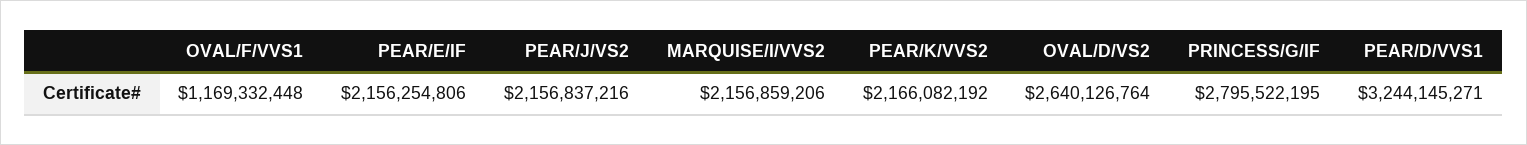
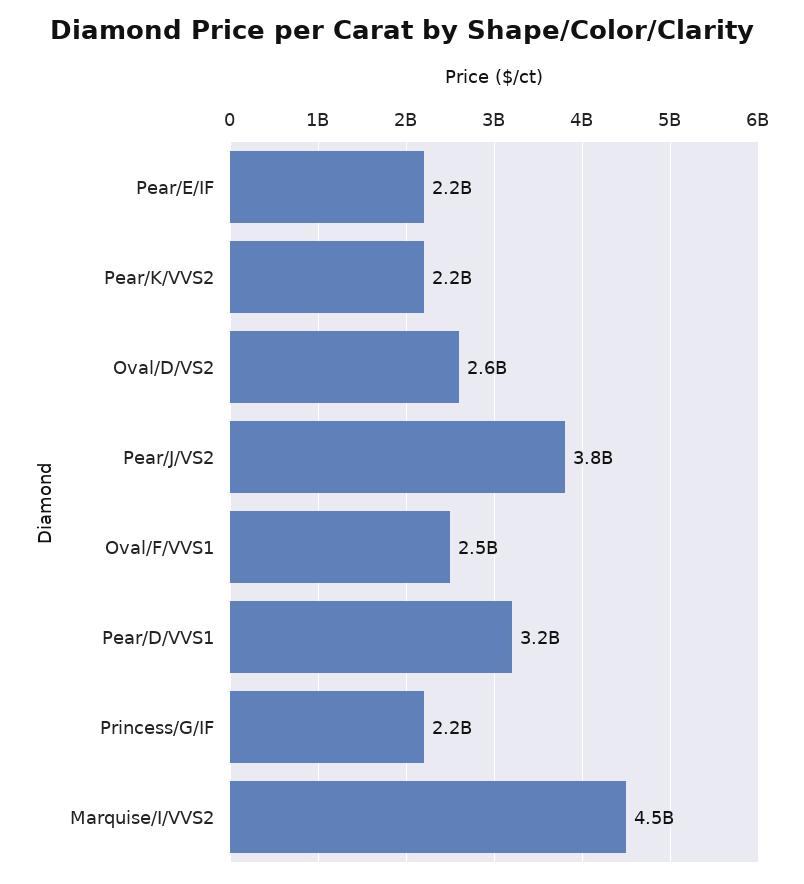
OVAL/F/VVS1: 1169332448 -> 2500000000
PEAR/J/VS2: 2156837216 -> 3800000000
MARQUISE/I/VVS2: 2156859206 -> 4500000000
PRINCESS/G/IF: 2795522195 -> 2200000000

